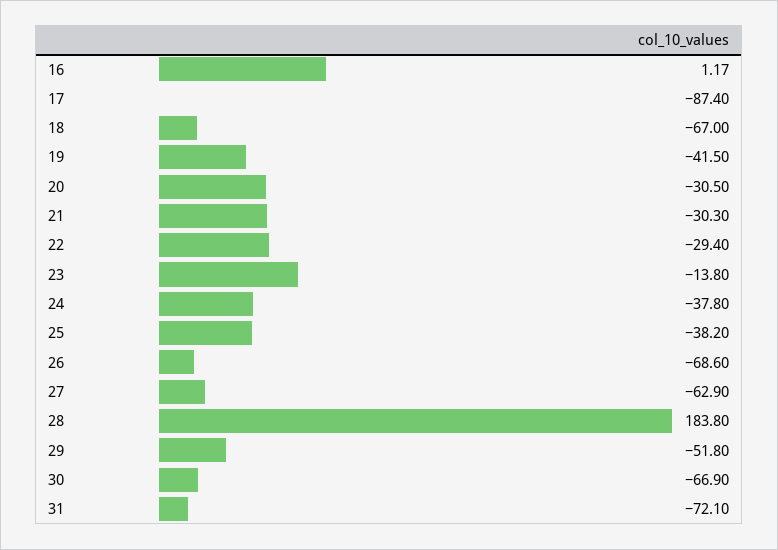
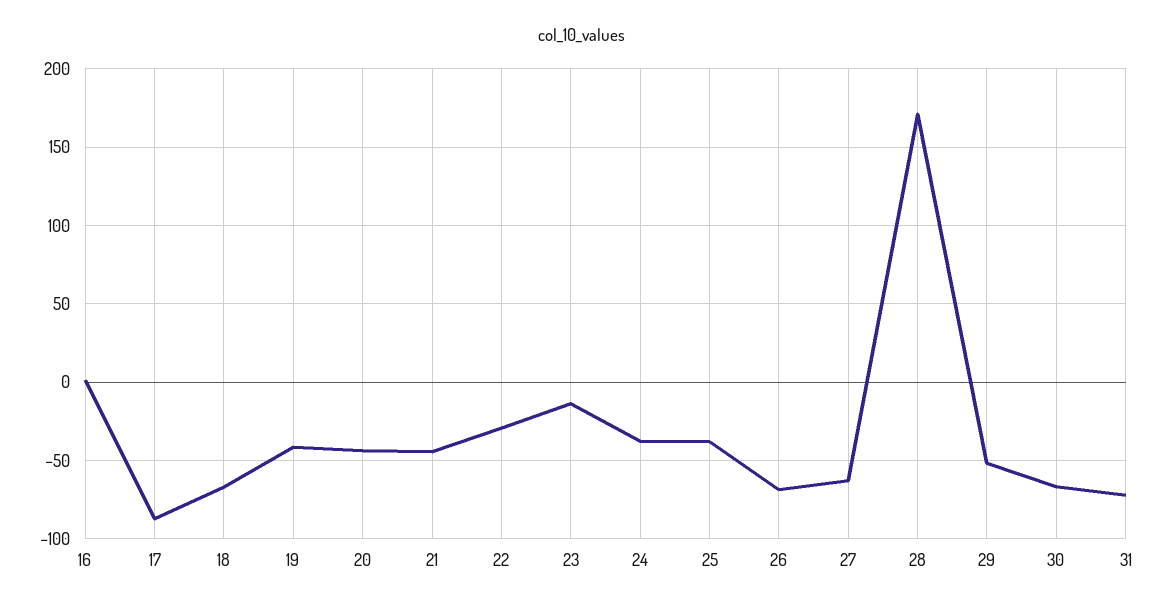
20: -30.5 -> -45
21: -30.3 -> -45
28: 183.8 -> 170

